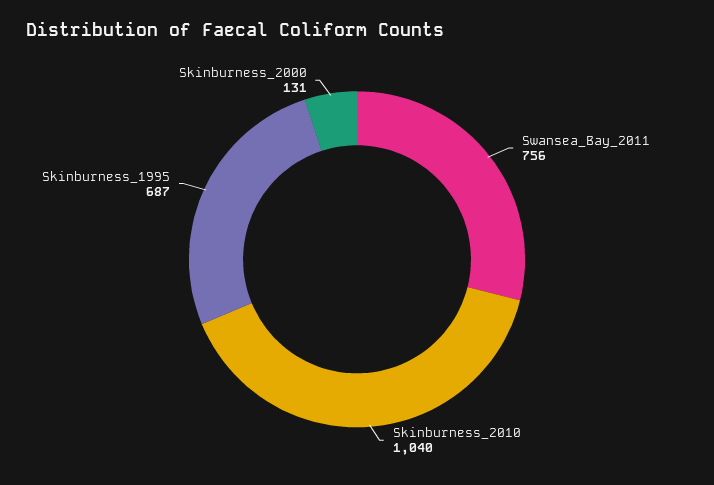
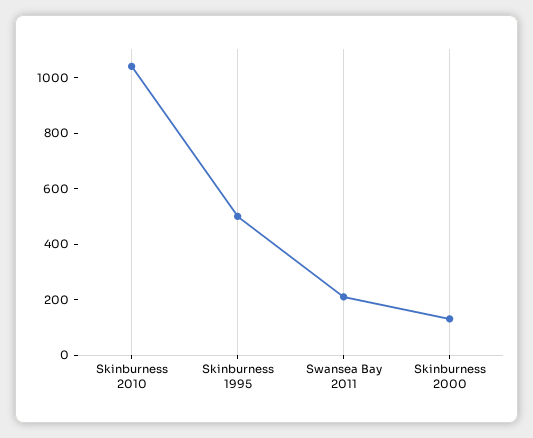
Swansea_Bay_2011: 756 -> 200
Skinburness_1995: 687 -> 500

